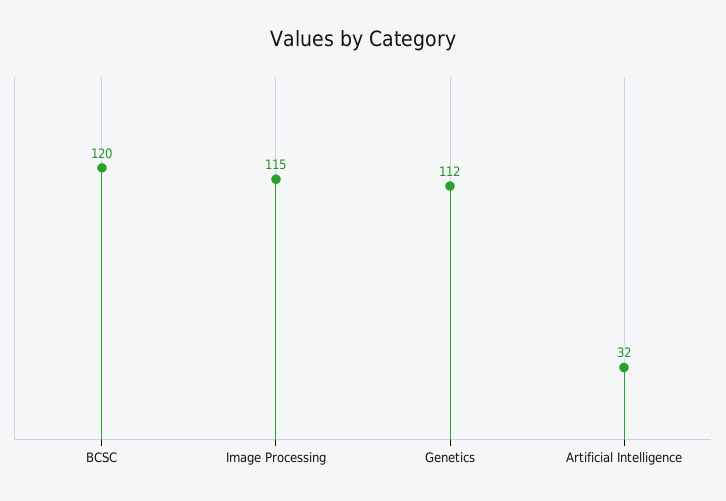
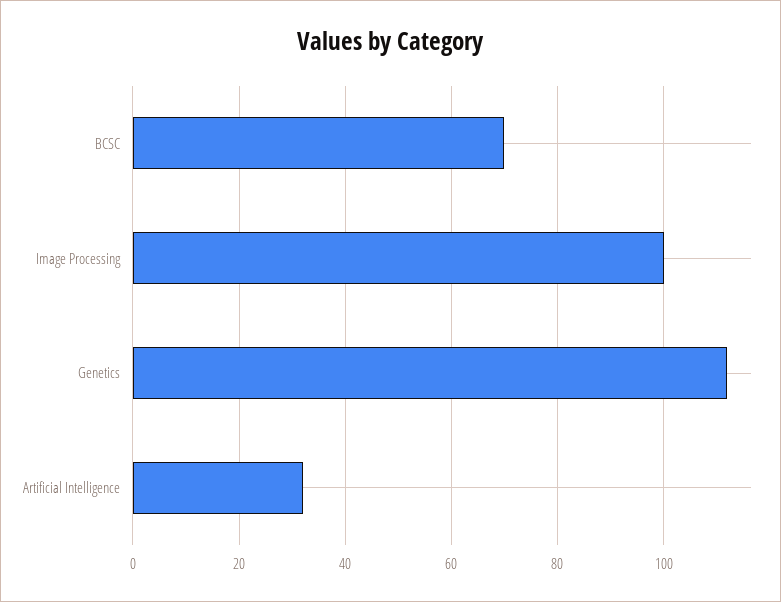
BCSC: 120 -> 70
Image Processing: 115 -> 100

